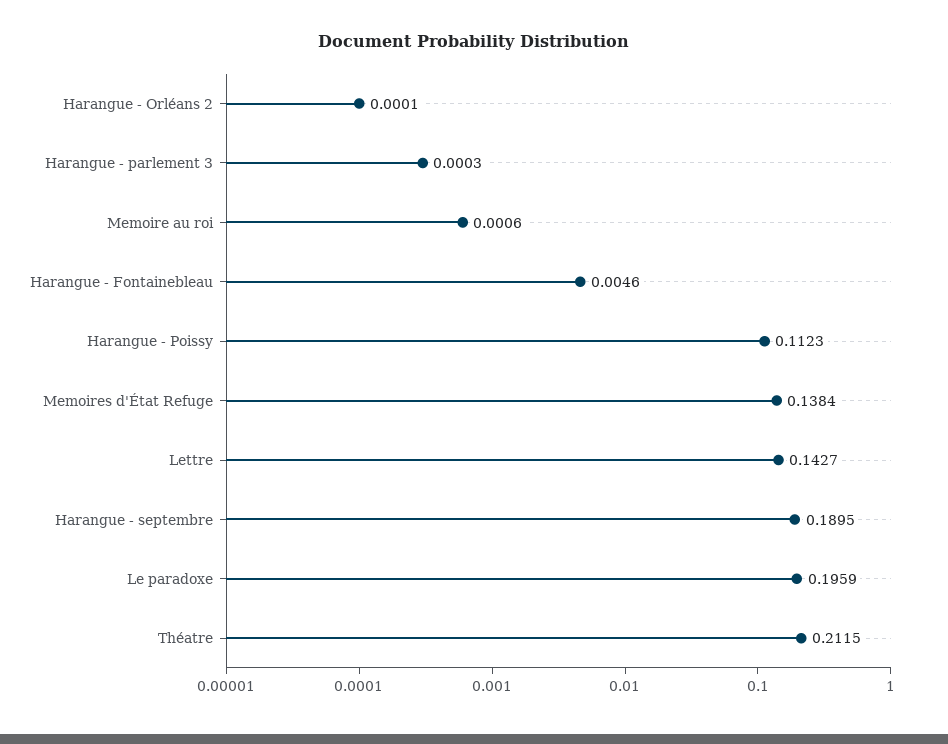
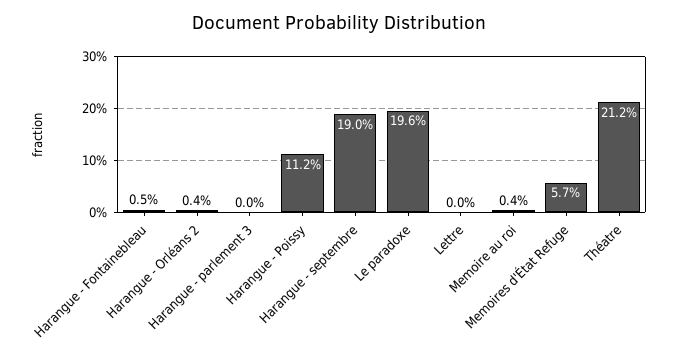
Harangue - Orléans 2: 0.0001 -> 0.004
Memoire au roi: 0.0006 -> 0.004
Memoires d'État Refuge: 0.1384 -> 0.057
Lettre: 0.1427 -> 0

